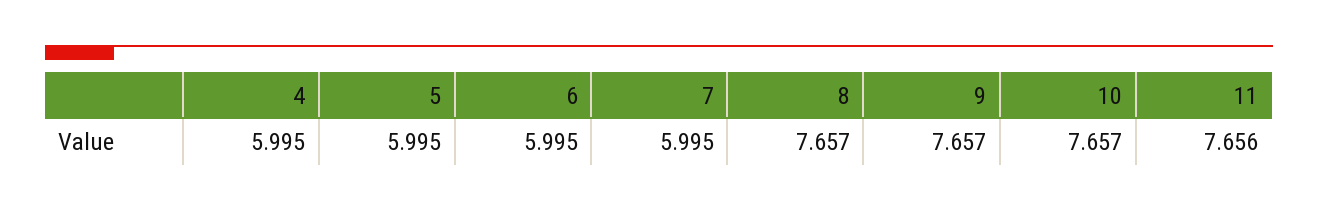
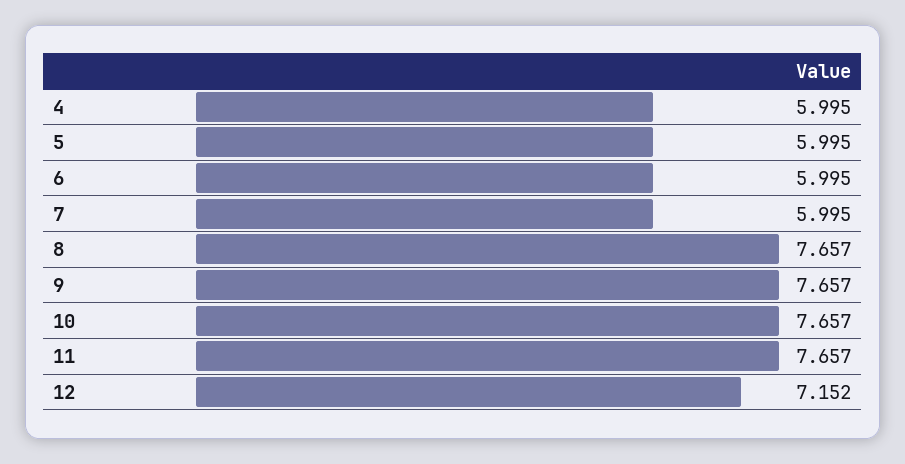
11: 7.656 -> 7.657
12: none -> 7.152

